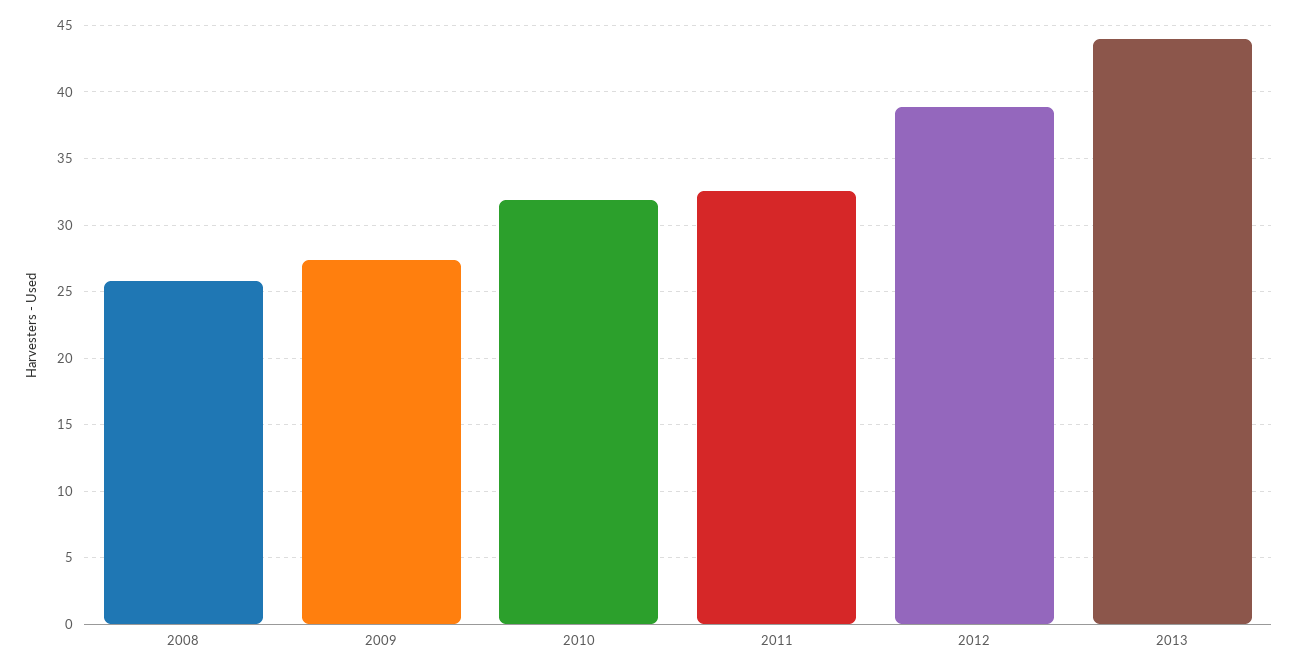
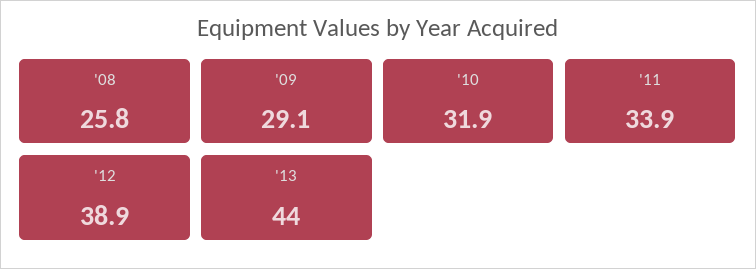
2009: 27.5 -> 29.1
2011: 32.5 -> 33.9

